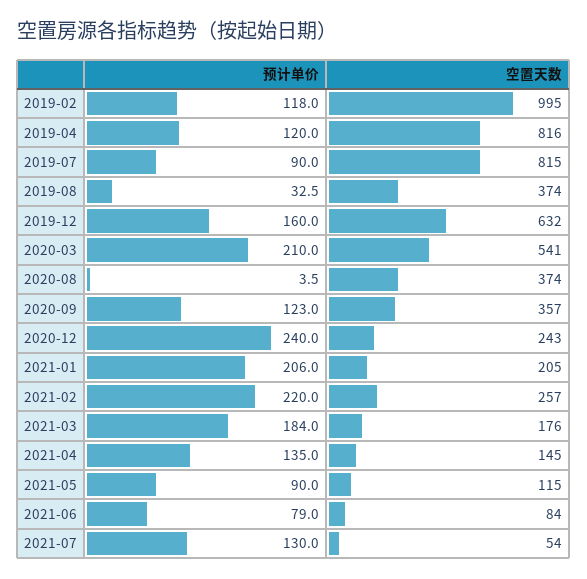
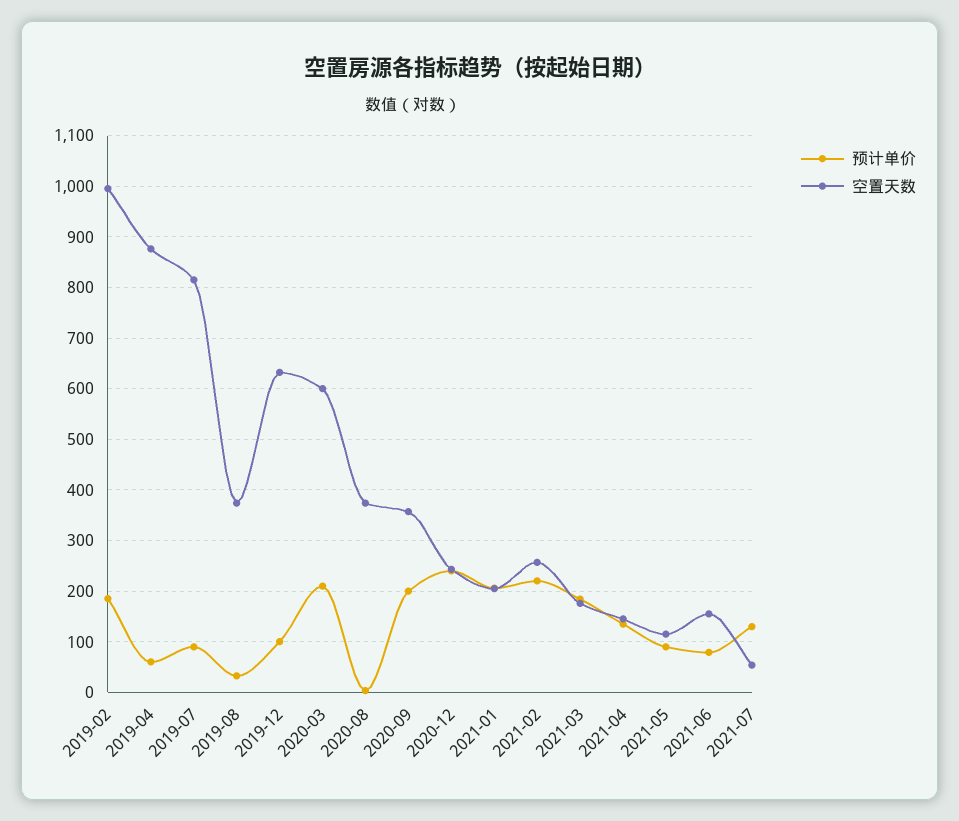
预计单价, 2019-02: 118 -> 180
预计单价, 2019-04: 120 -> 60
空置天数, 2019-04: 816 -> 880
预计单价, 2019-12: 160 -> 100
空置天数, 2020-03: 541 -> 600
预计单价, 2020-09: 123 -> 200
空置天数, 2021-06: 84 -> 160

